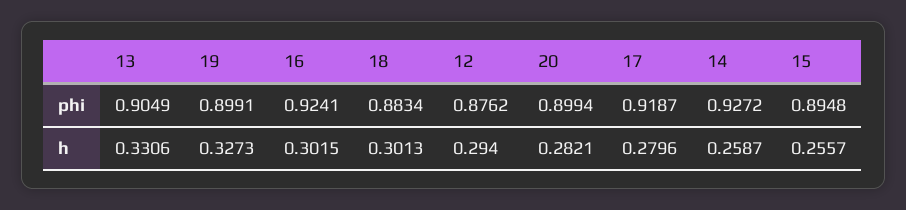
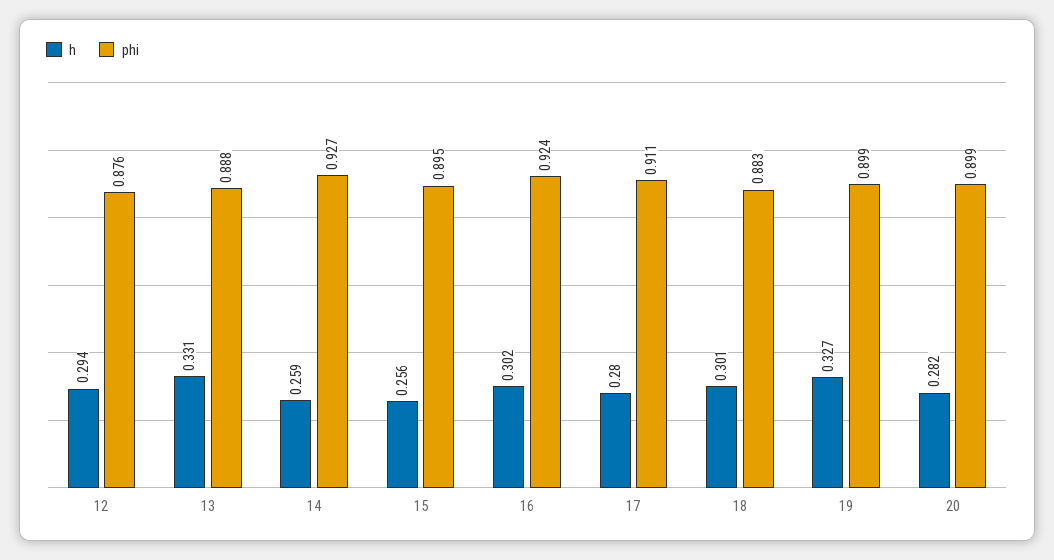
phi, 13: 0.9049 -> 0.888
phi, 17: 0.9187 -> 0.911

